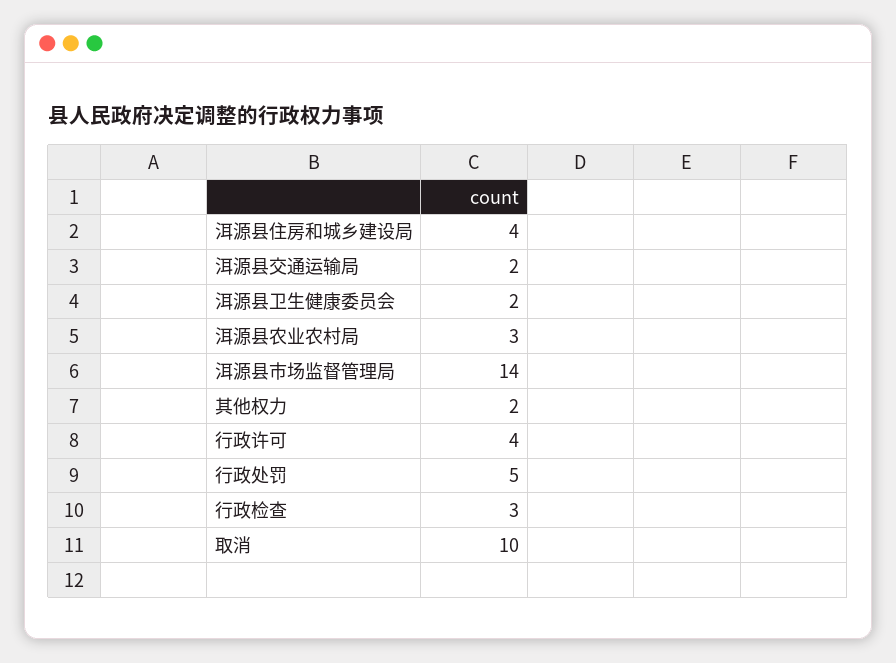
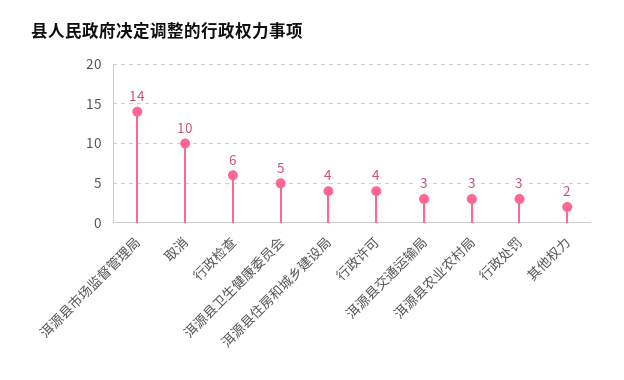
洱源县交通运输局: 2 -> 3
洱源县卫生健康委员会: 2 -> 5
行政处罚: 5 -> 3
行政检查: 3 -> 6

